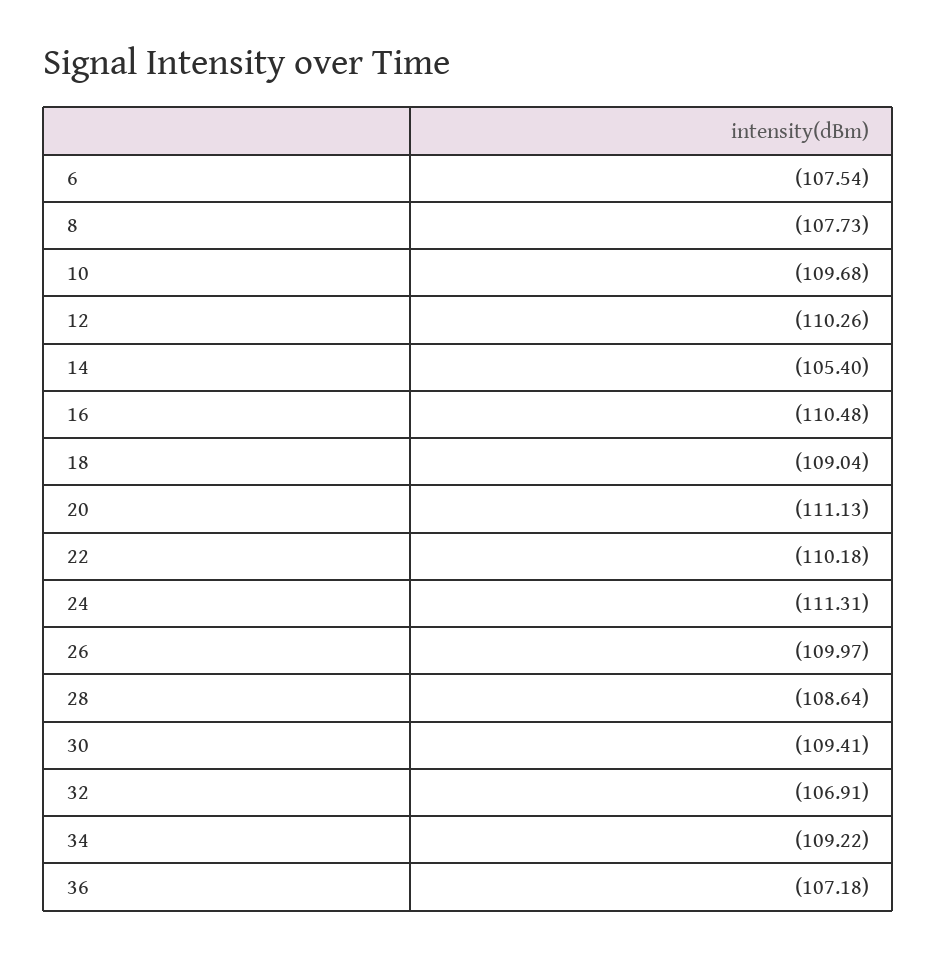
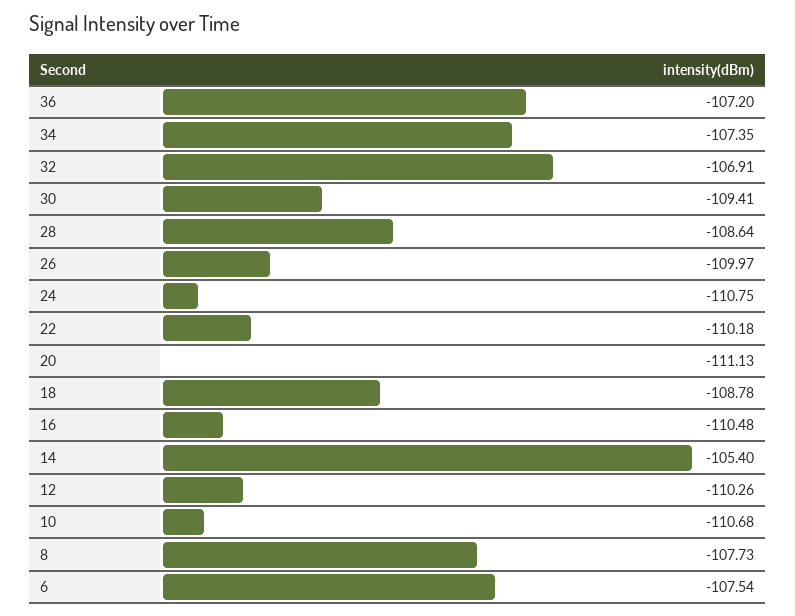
10: -109.68 -> -110.68
18: -109.04 -> -108.78
24: -111.31 -> -110.75
34: -109.22 -> -107.35
36: -107.18 -> -107.2

